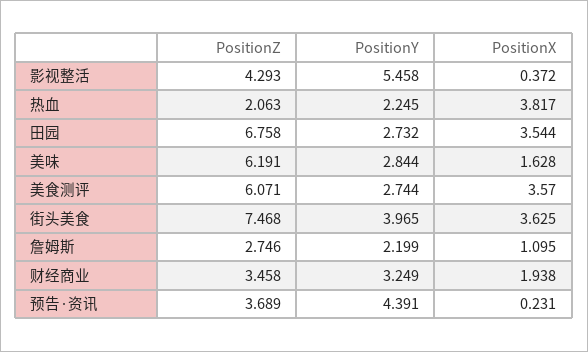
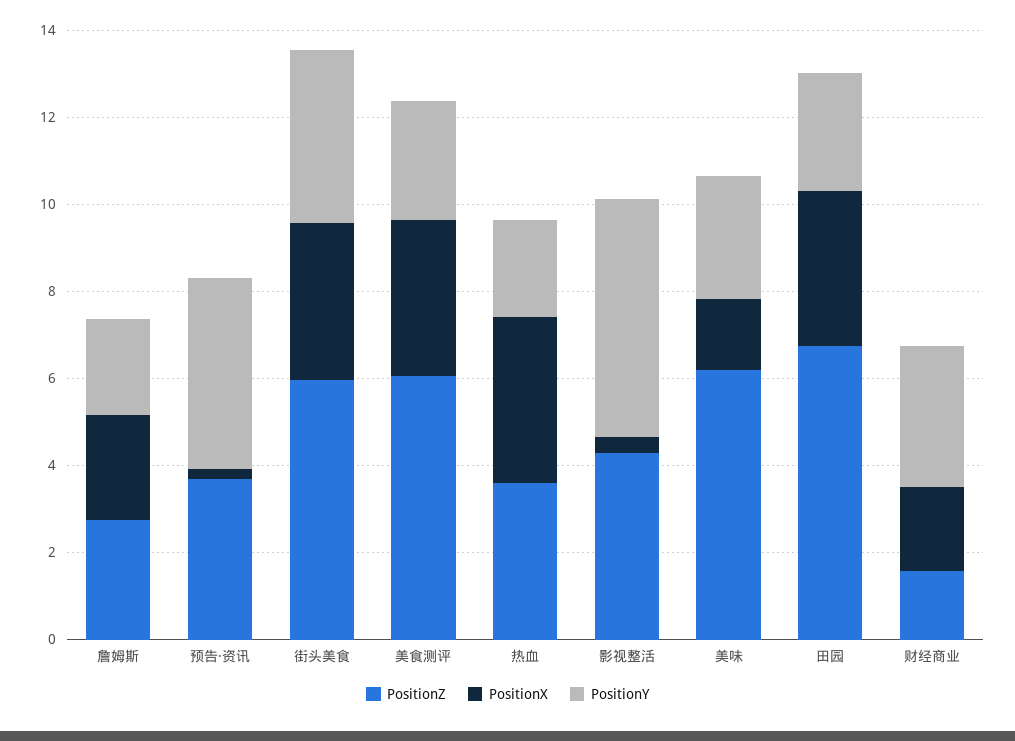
PositionZ, 热血: 2.063 -> 3.5
PositionZ, 街头美食: 7.468 -> 6
PositionX, 詹姆斯: 1.095 -> 2.5
PositionZ, 财经商业: 3.458 -> 1.5

